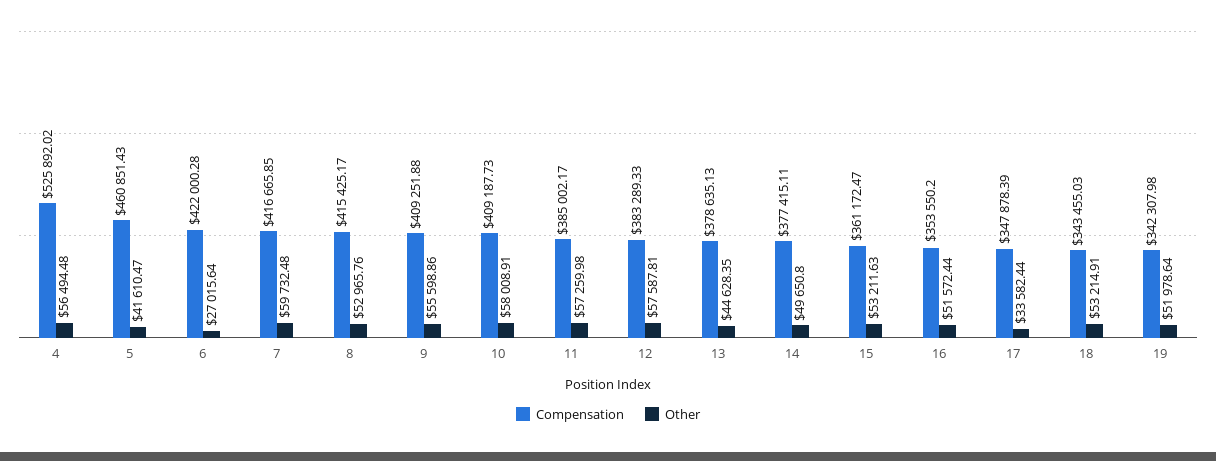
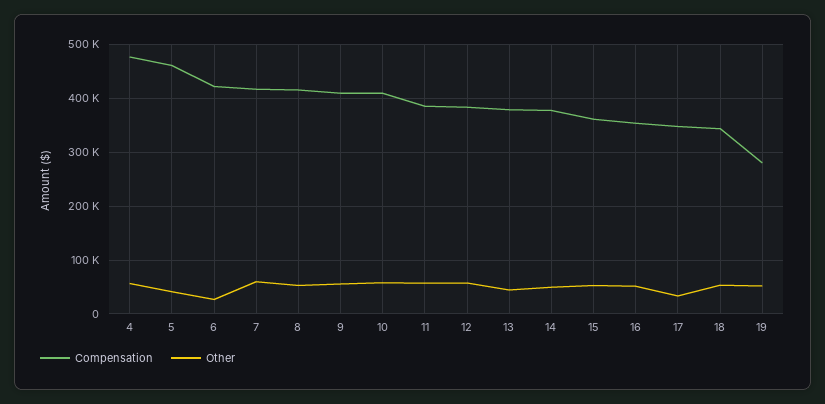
Compensation, 4: 525892.02 -> 480000
Compensation, 19: 342307.98 -> 280000

